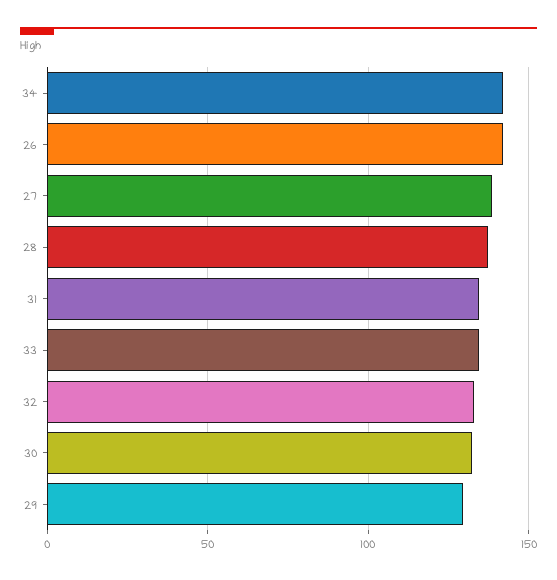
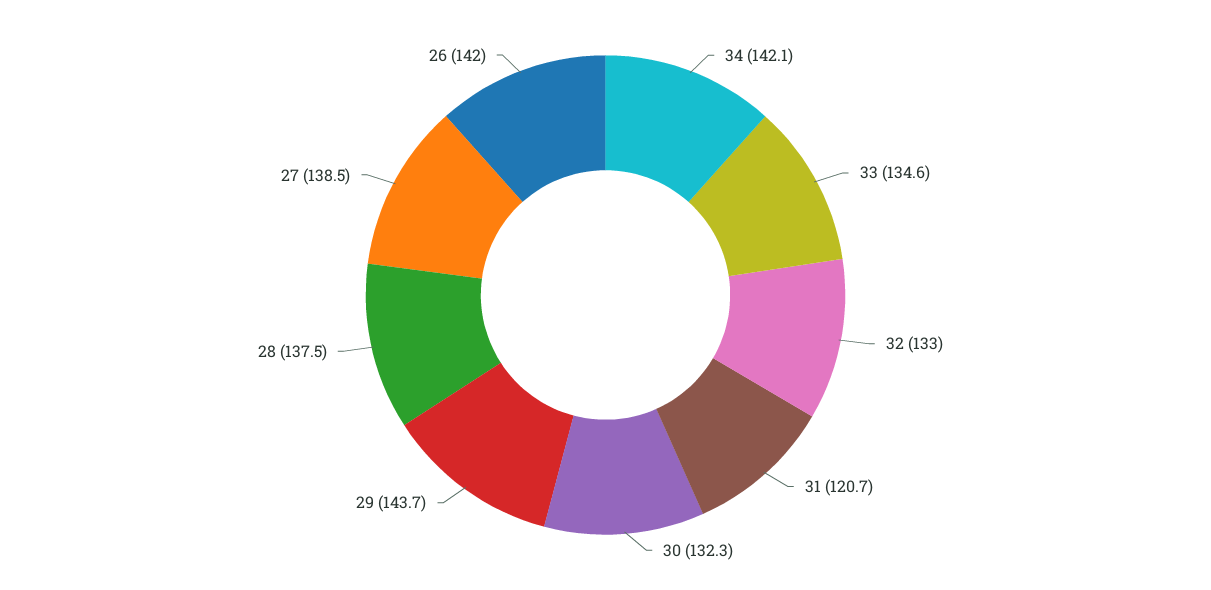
31: 135 -> 120.7
29: 130 -> 143.7

